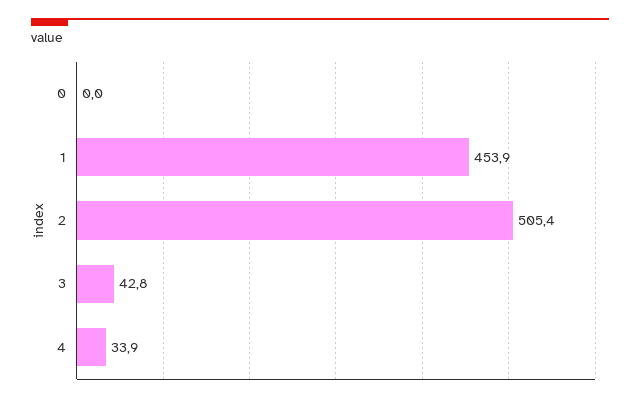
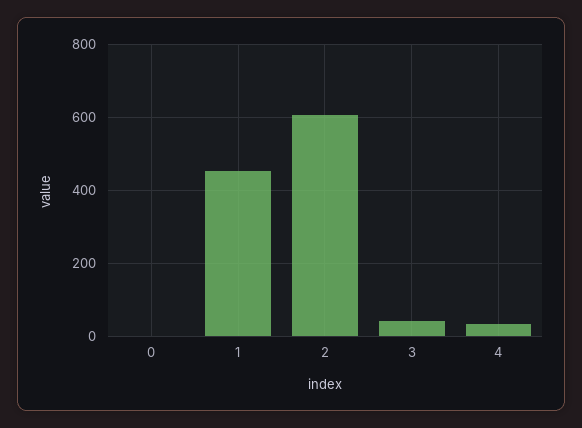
2: 505.4 -> 600

